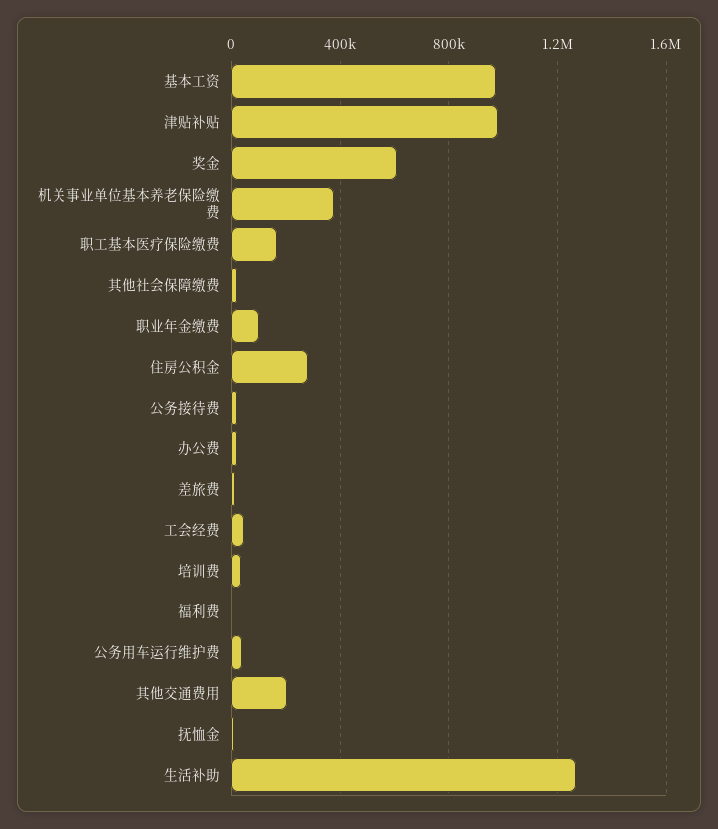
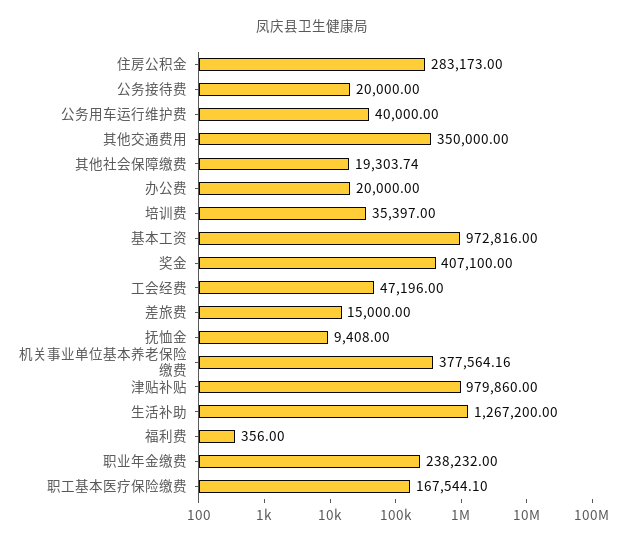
奖金: 600000 -> 407100
职业年金缴费: 100000 -> 238232
其他交通费用: 200000 -> 350000

